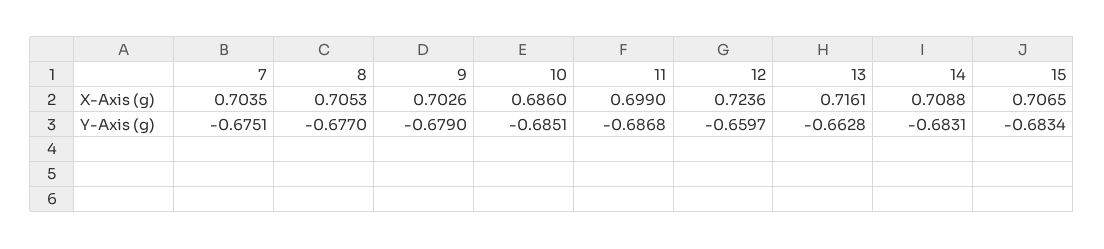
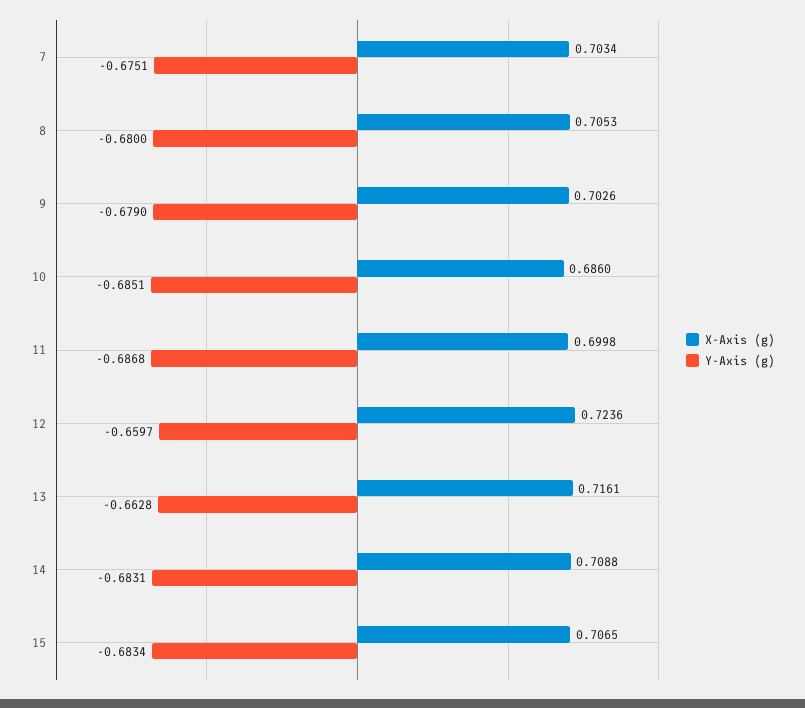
X-Axis (g), 7: 0.7035 -> 0.7034
X-Axis (g), 11: 0.699 -> 0.6998
Y-Axis (g), 8: -0.677 -> -0.68

